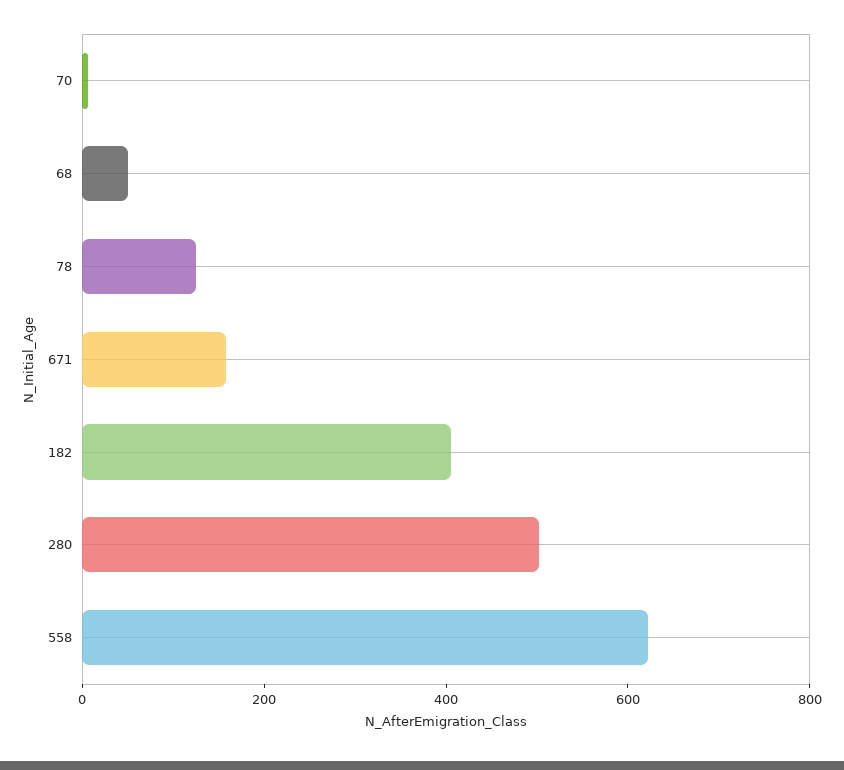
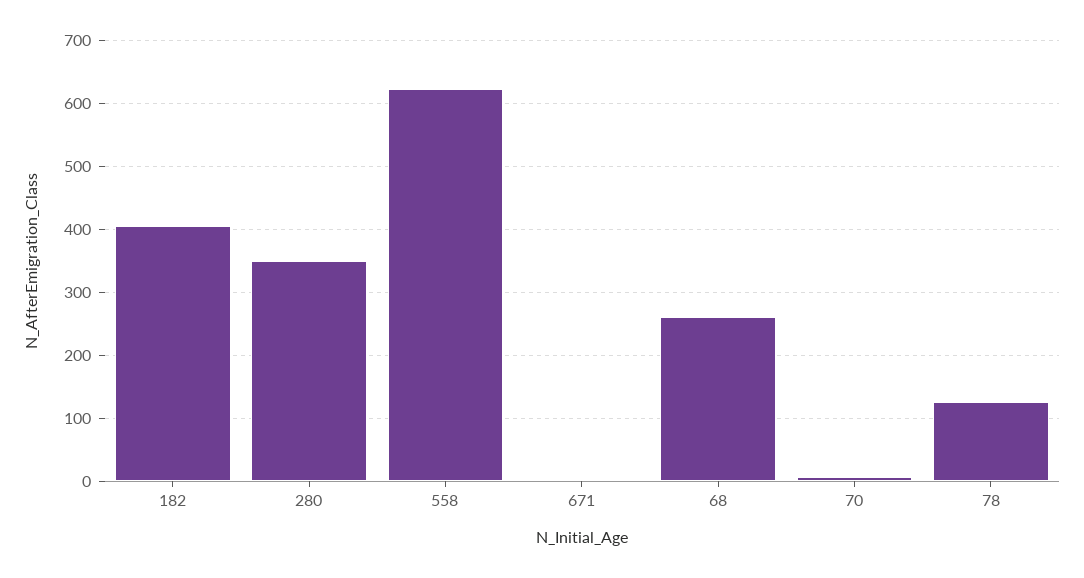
68: 50 -> 260
671: 150 -> 0
280: 500 -> 350

